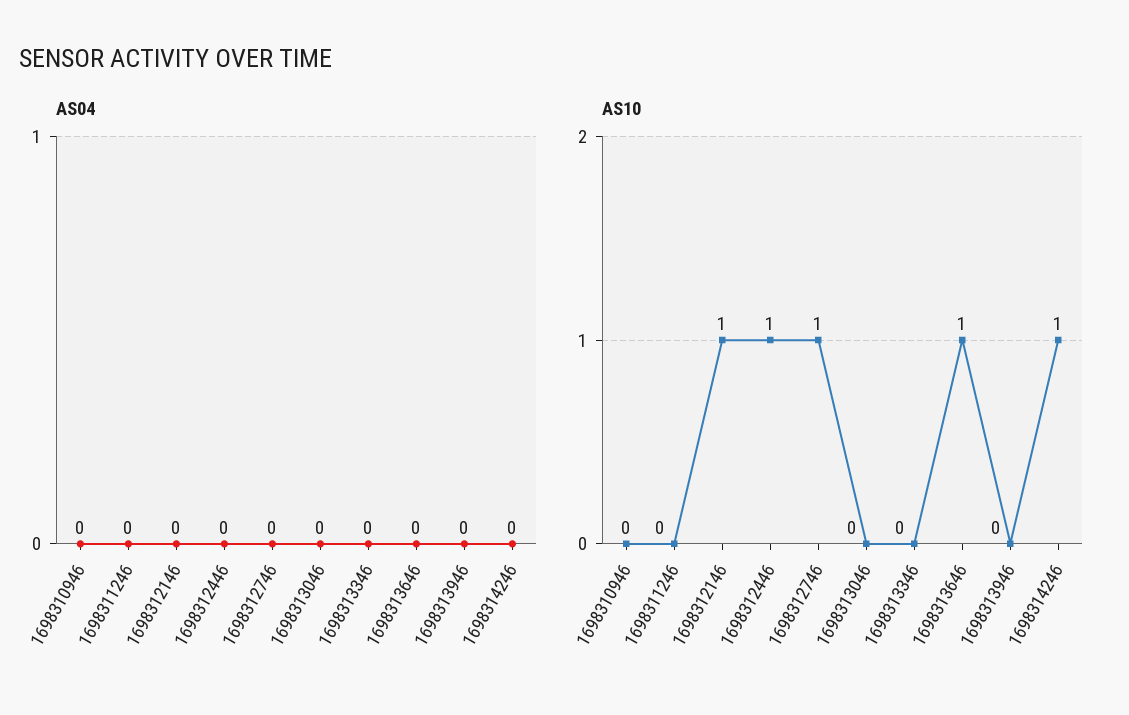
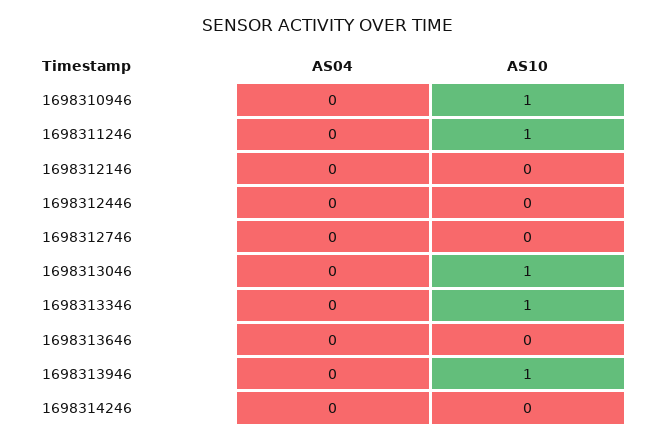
AS10, 1698310946: 0 -> 1
AS10, 1698311246: 0 -> 1
AS10, 1698312146: 1 -> 0
AS10, 1698312446: 1 -> 0
AS10, 1698312746: 1 -> 0
AS10, 1698313046: 0 -> 1
AS10, 1698313346: 0 -> 1
AS10, 1698313646: 1 -> 0
AS10, 1698313946: 0 -> 1
AS10, 1698314246: 1 -> 0

